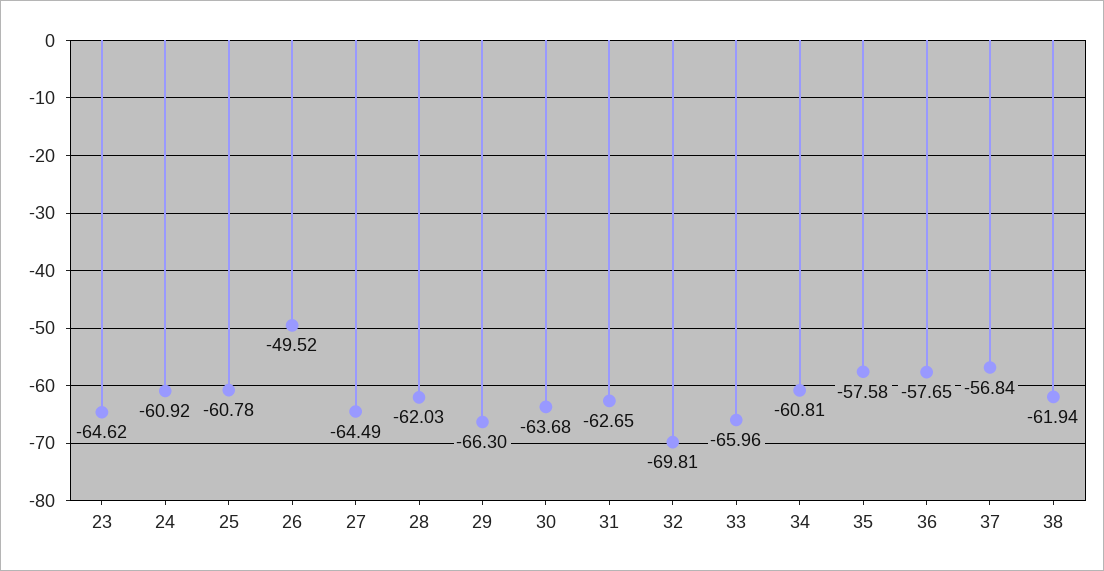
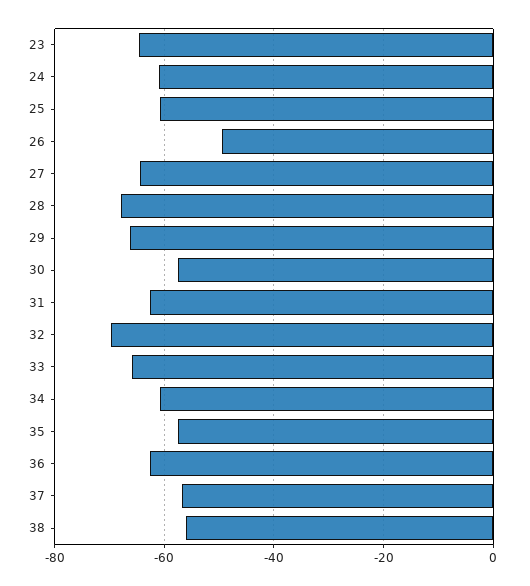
28: -62.03 -> -68
30: -63.68 -> -58
36: -57.65 -> -62
38: -61.94 -> -56

